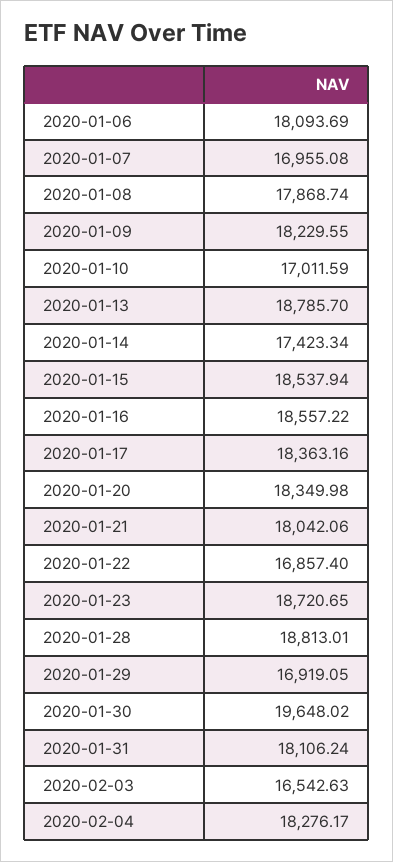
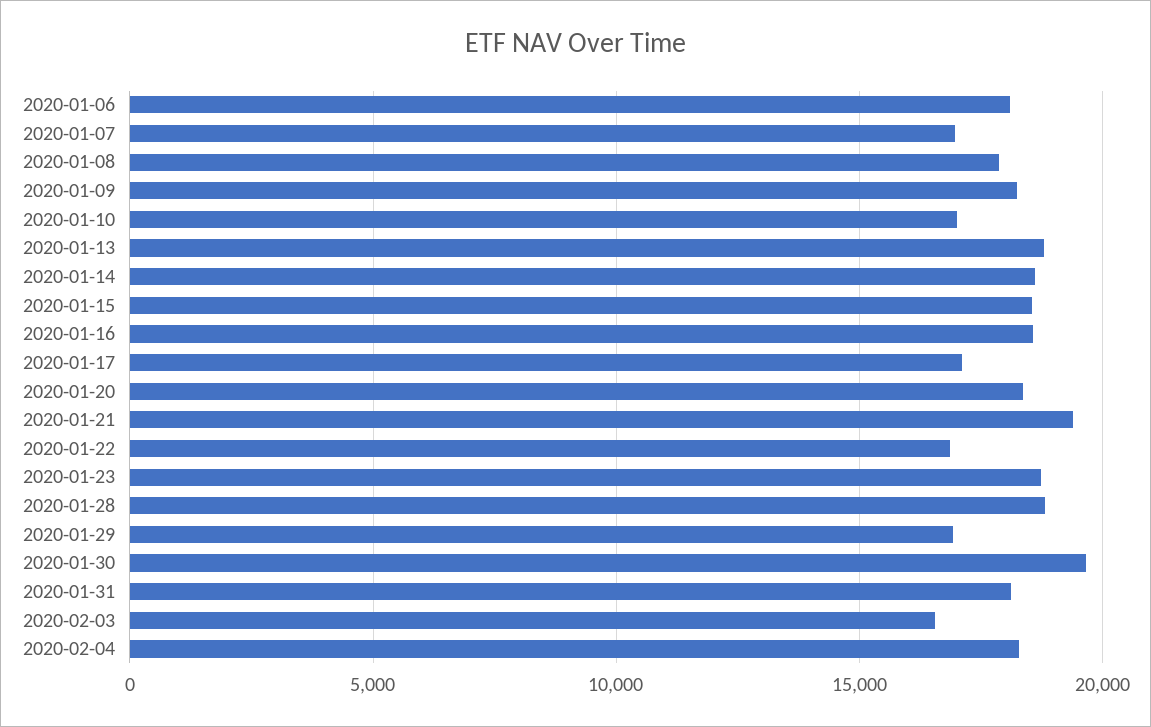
2020-01-14: 17423.34 -> 18500
2020-01-17: 18363.16 -> 17000
2020-01-21: 18042.06 -> 19500

